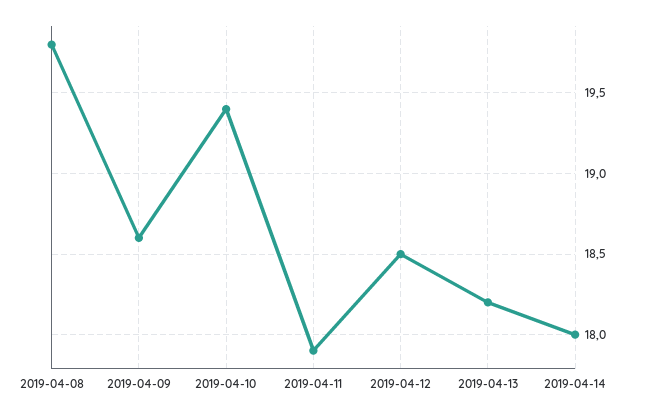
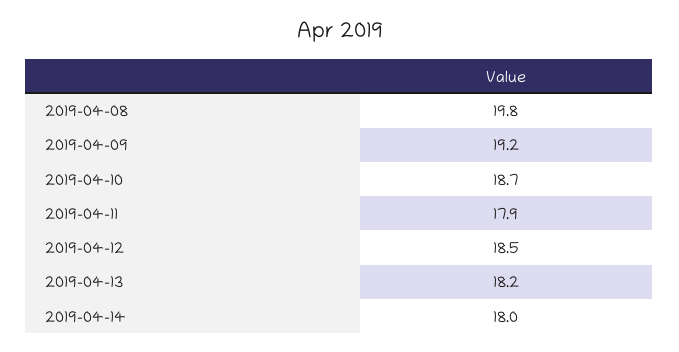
2019-04-09: 18.6 -> 19.2
2019-04-10: 19.4 -> 18.7

